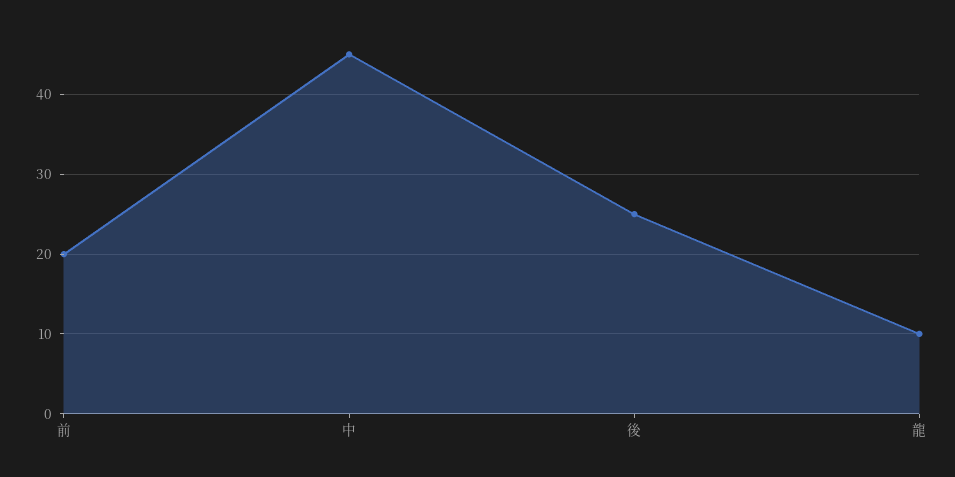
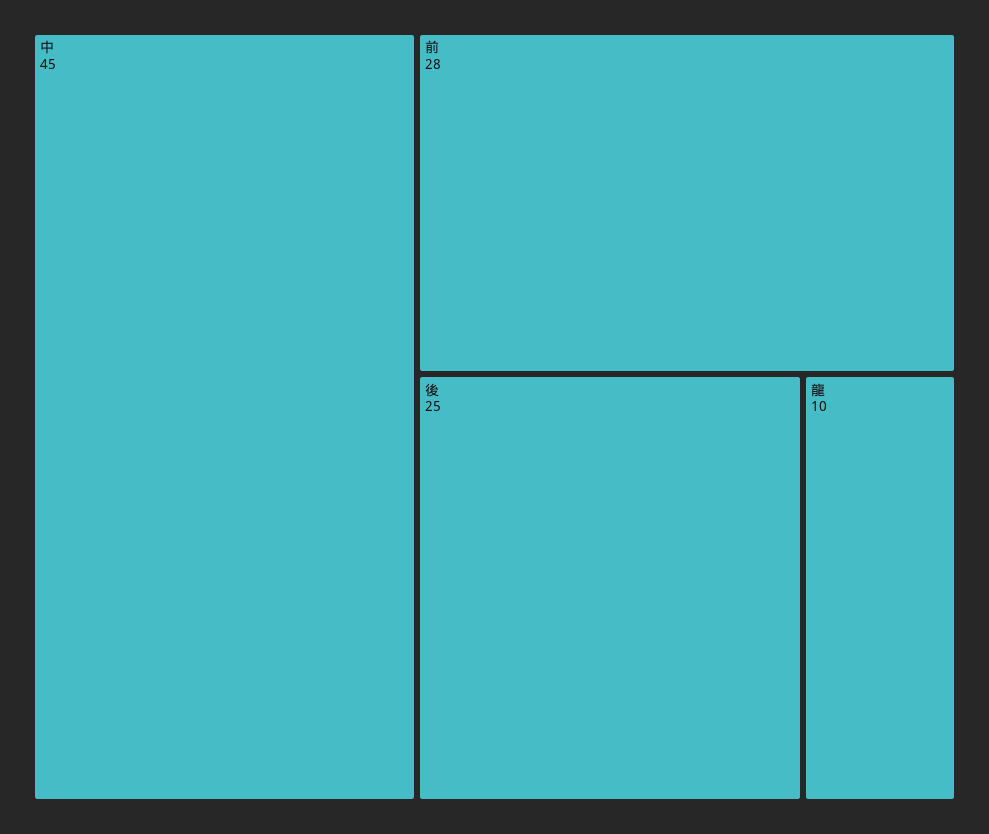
前: 20 -> 28

